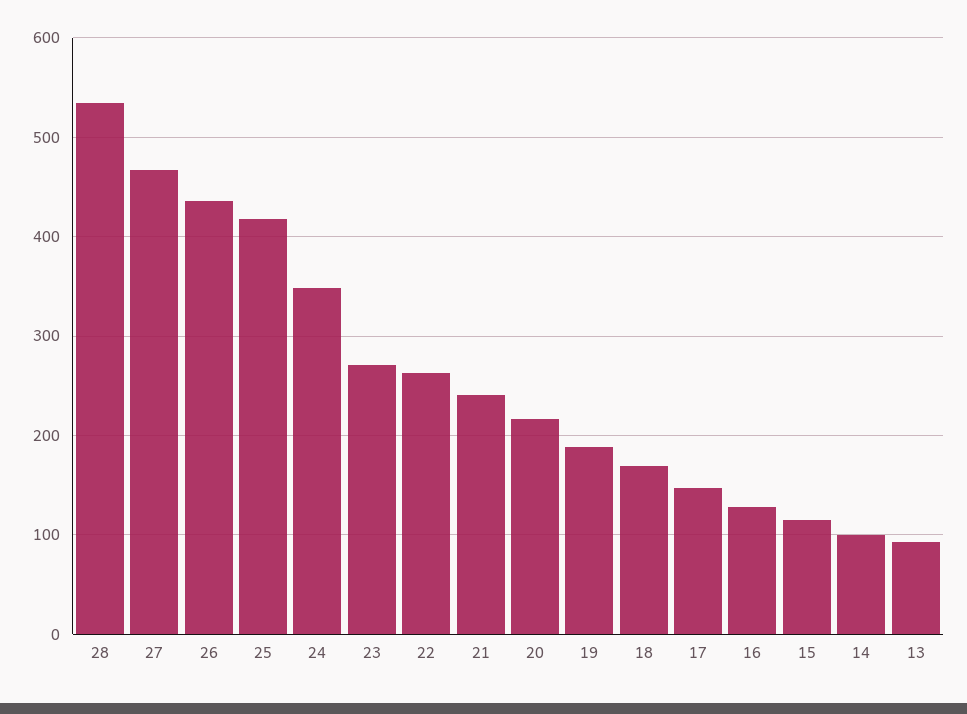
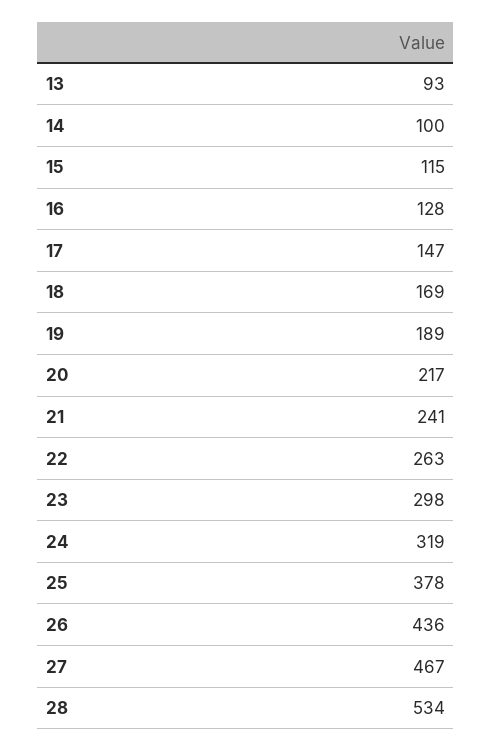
25: 420 -> 378
24: 350 -> 319
23: 270 -> 298

